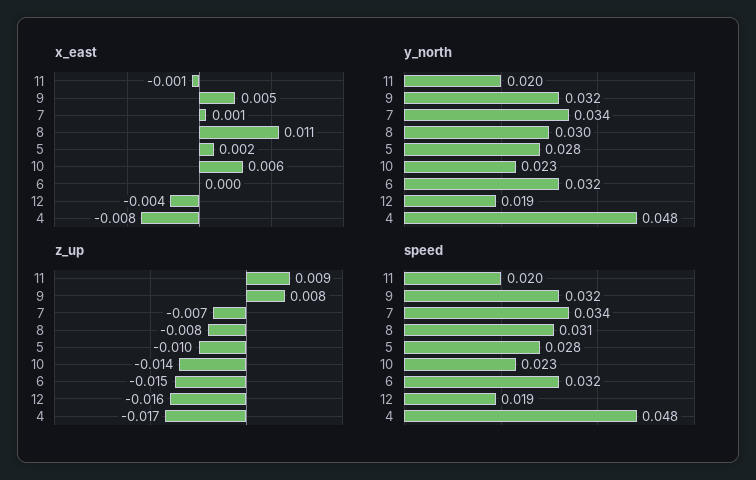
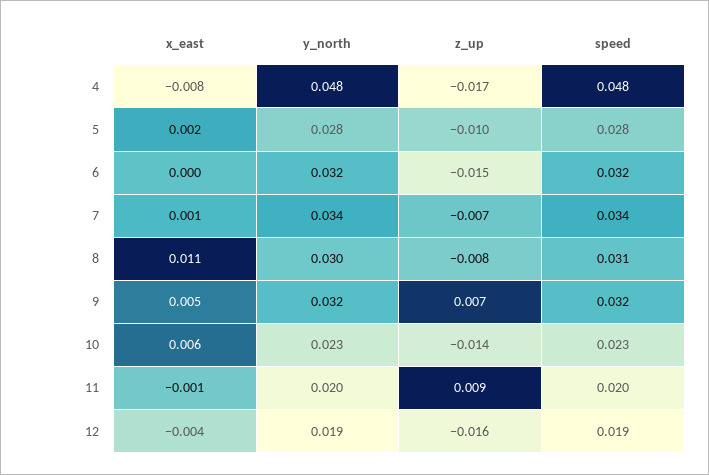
z_up, 9: 0.008 -> 0.007

